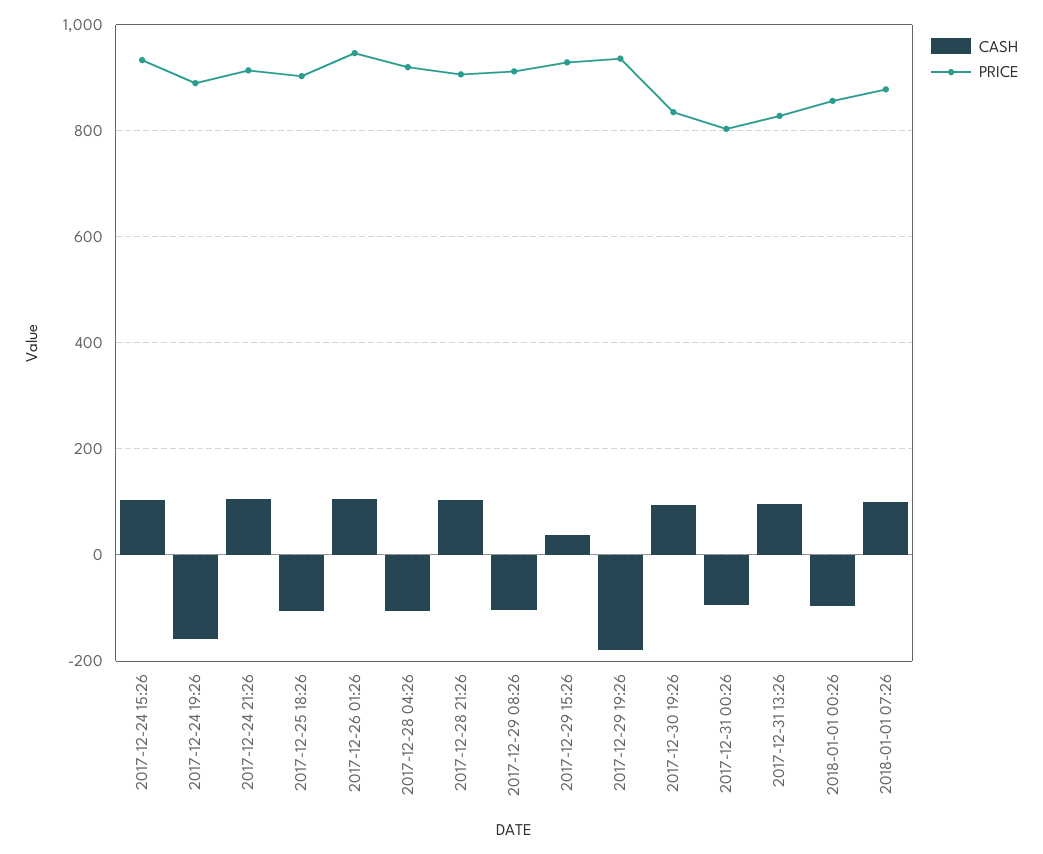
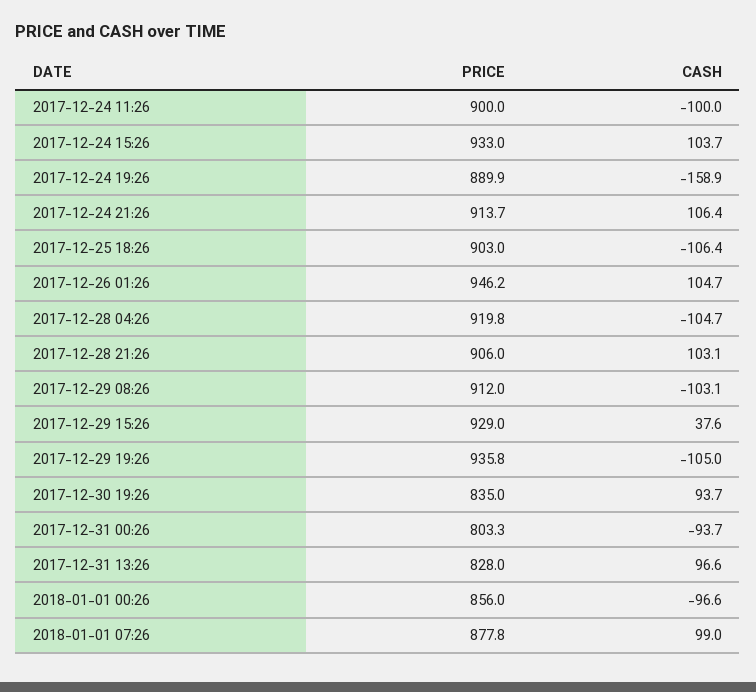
CASH, 2017-12-29 19:26: -180 -> -105
PRICE, 2017-12-24 11:26: none -> 900
CASH, 2017-12-24 11:26: none -> -100

